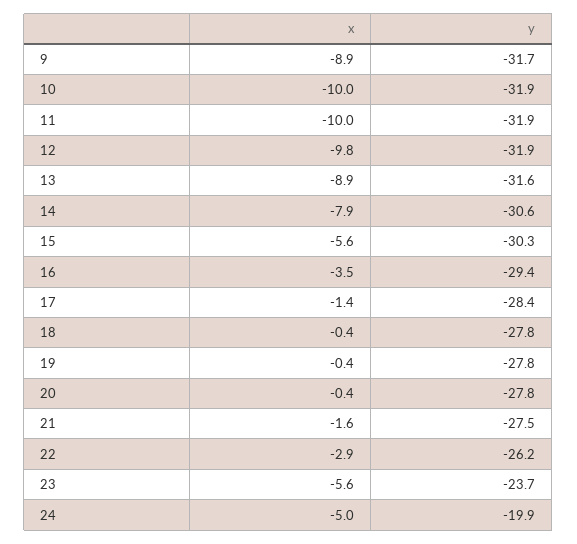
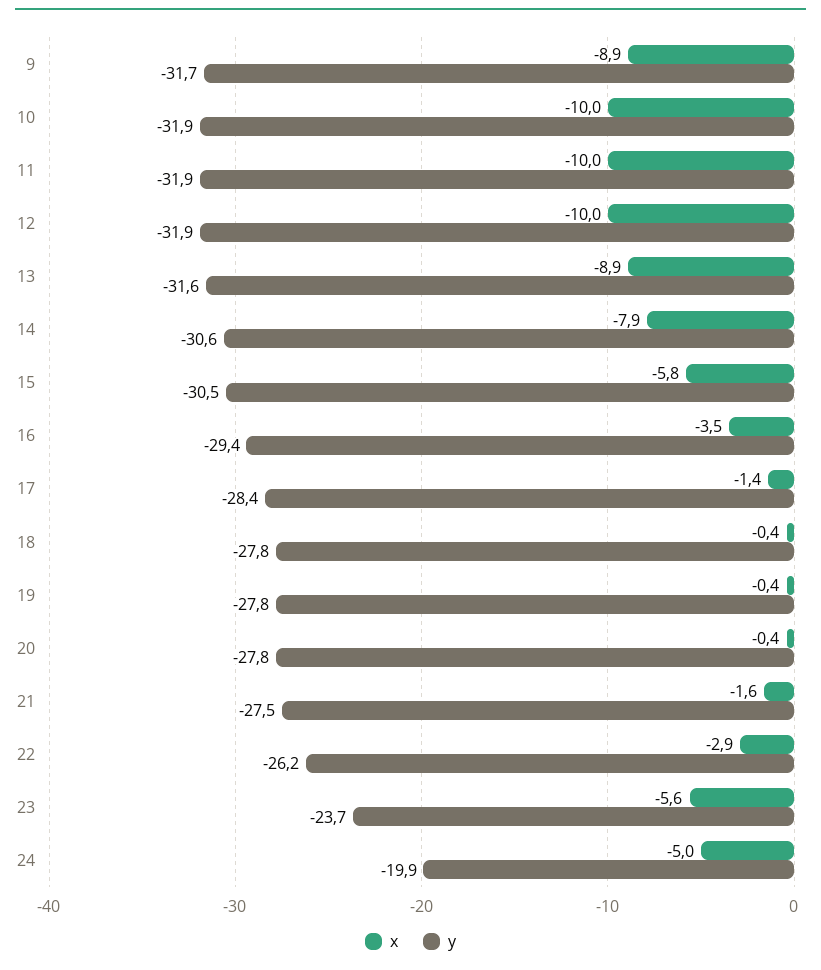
x, 12: -9.8 -> -10
x, 15: -5.6 -> -5.8
y, 15: -30.3 -> -30.5

